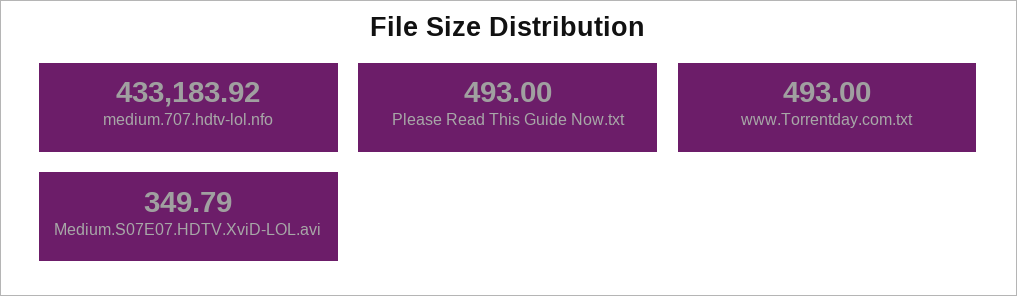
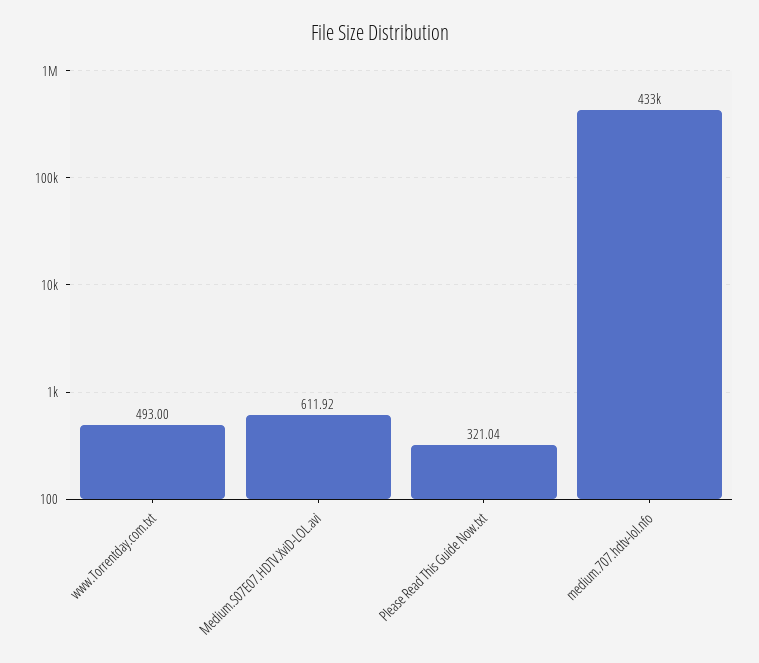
Please Read This Guide Now.txt: 493 -> 321.04
Medium.S07E07.HDTV.XviD-LOL.avi: 349.79 -> 611.92

